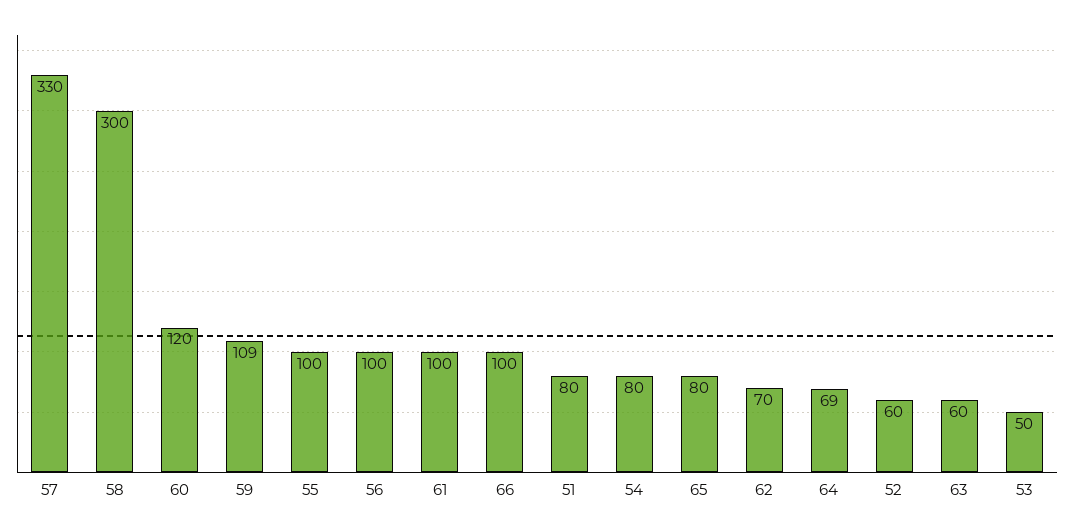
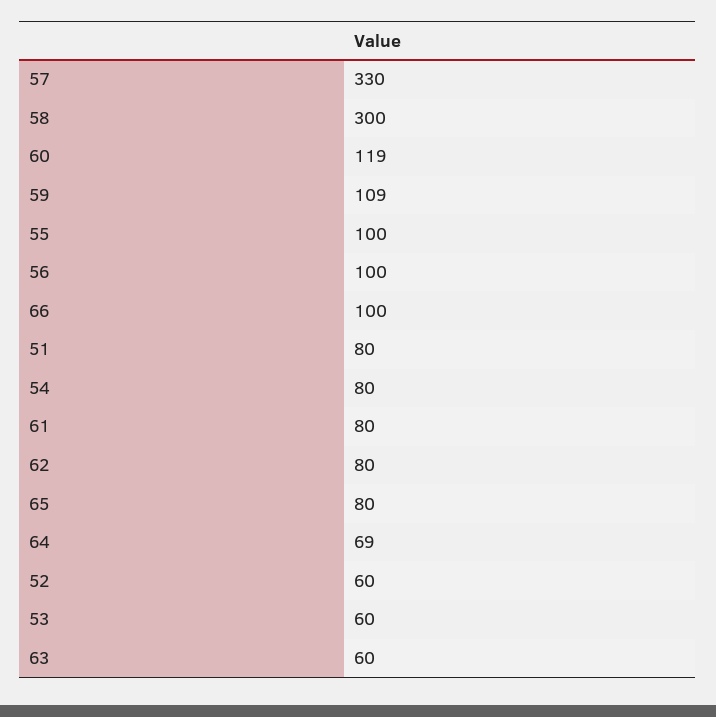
60: 120 -> 119
61: 100 -> 80
62: 70 -> 80
53: 50 -> 60

